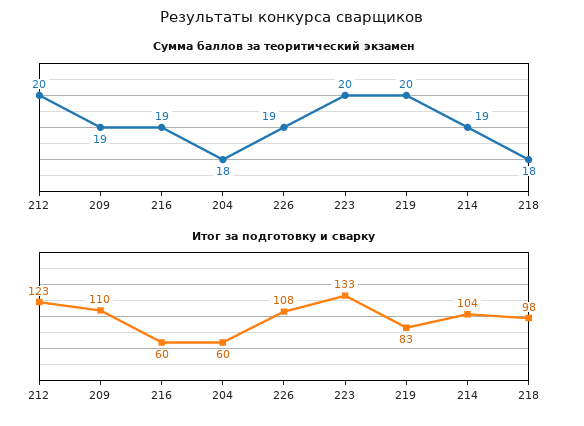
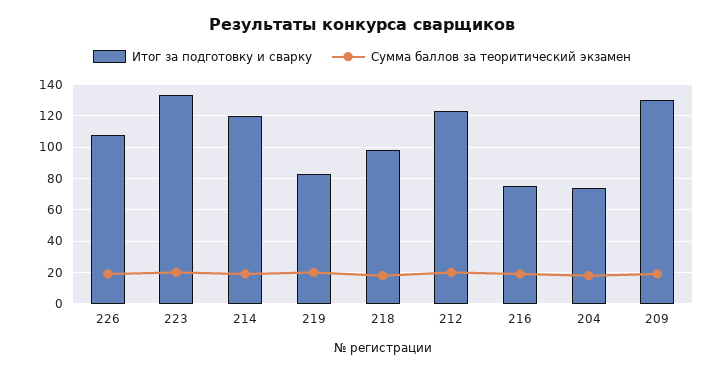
Итог за подготовку и сварку, 209: 110 -> 130
Итог за подготовку и сварку, 216: 60 -> 75
Итог за подготовку и сварку, 204: 60 -> 75
Итог за подготовку и сварку, 214: 104 -> 120

